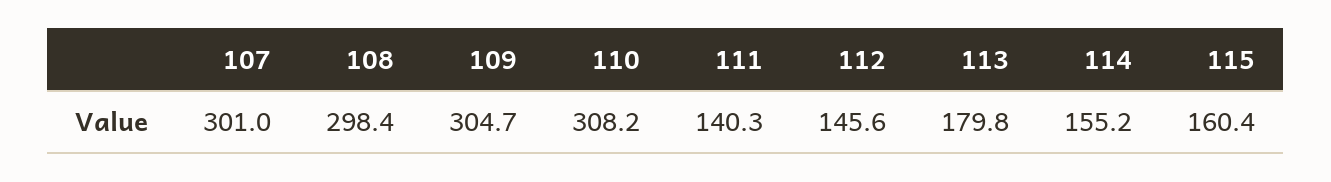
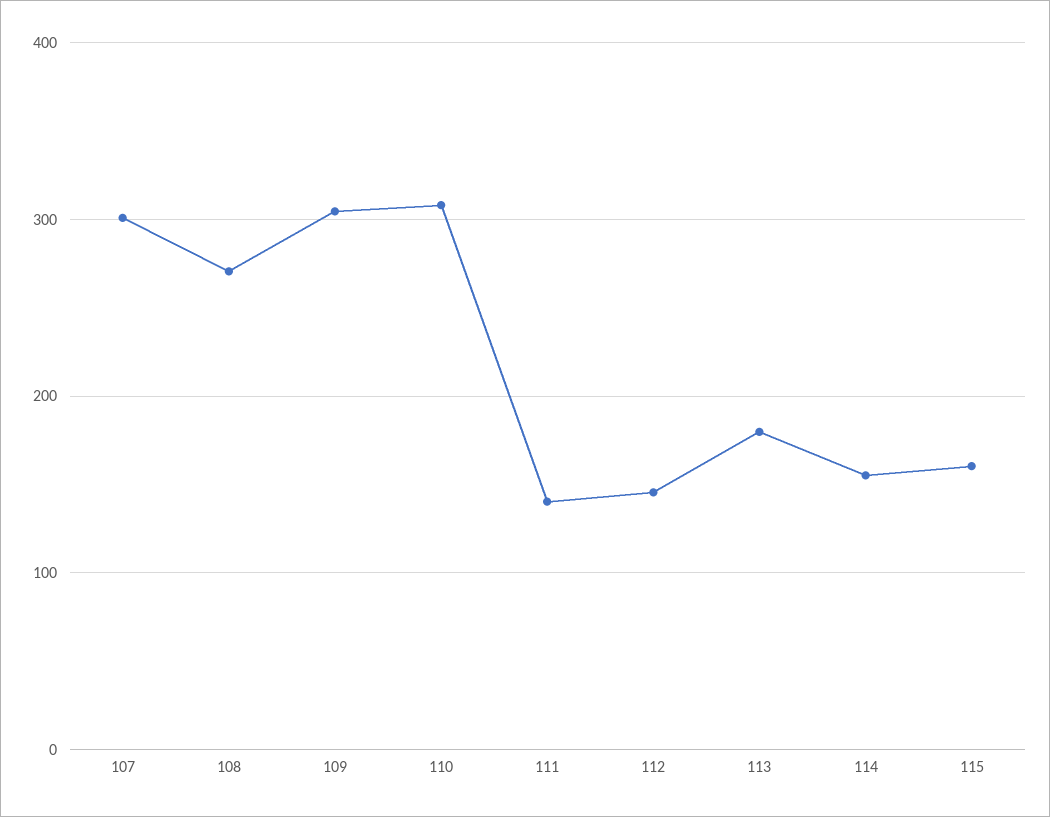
108: 298.4 -> 270

